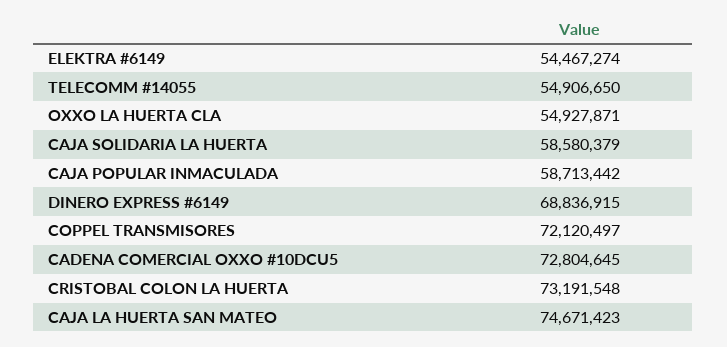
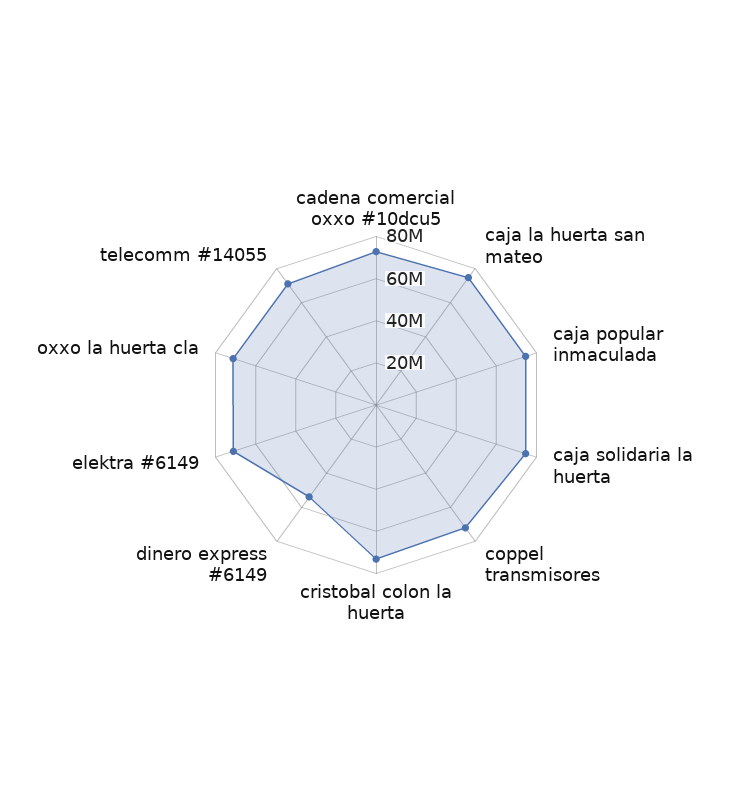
ELEKTRA #6149: 54467274 -> 70000000
TELECOMM #14055: 54906650 -> 70000000
OXXO LA HUERTA CLA: 54927871 -> 70000000
CAJA SOLIDARIA LA HUERTA: 58580379 -> 75000000
CAJA POPULAR INMACULADA: 58713442 -> 75000000
DINERO EXPRESS #6149: 68836915 -> 55000000

